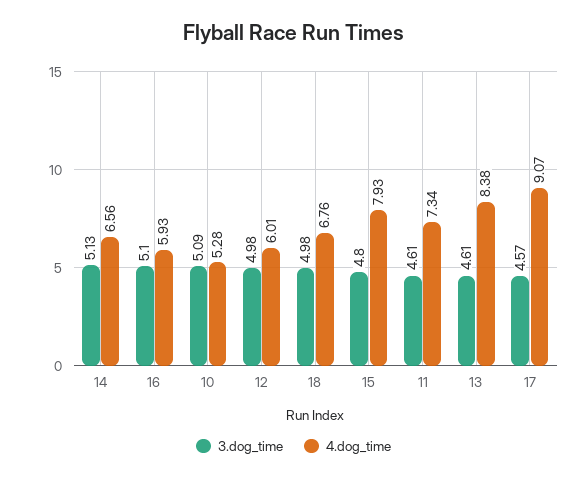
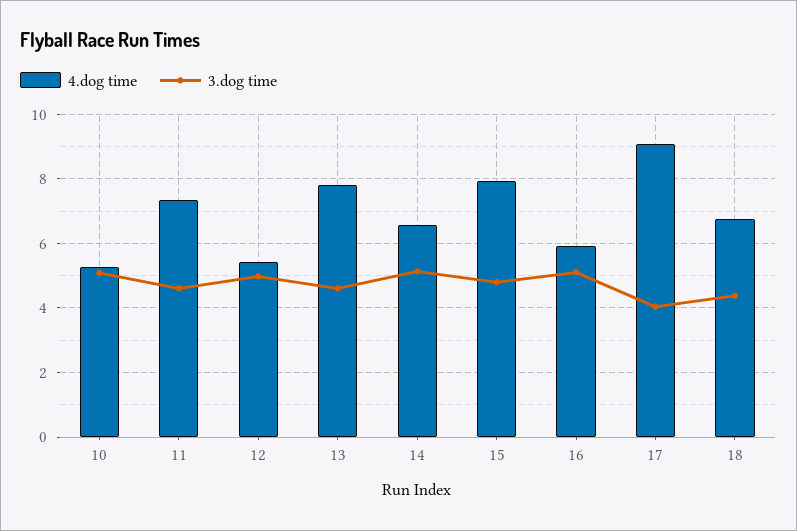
4.dog_time, 12: 6.01 -> 5.4
3.dog_time, 18: 4.98 -> 4.4
4.dog_time, 13: 8.38 -> 7.8
3.dog_time, 17: 4.57 -> 4

